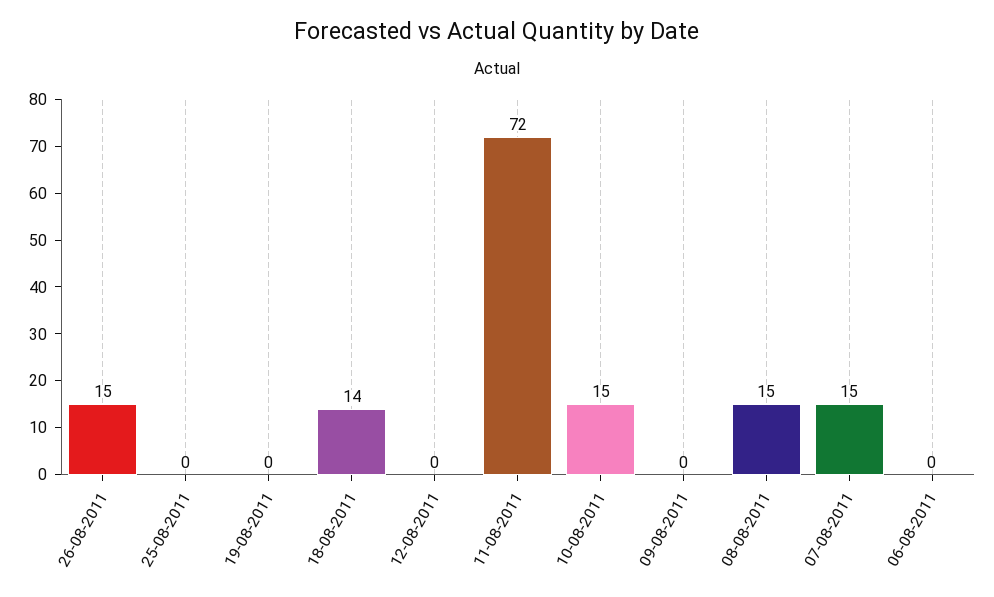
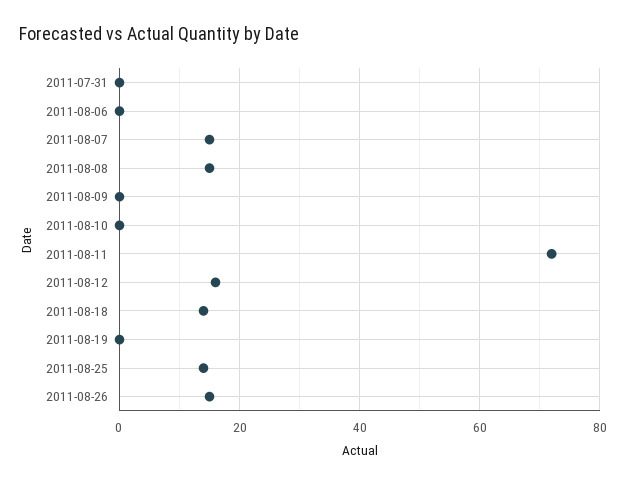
25-08-2011: 0 -> 15
12-08-2011: 0 -> 15
10-08-2011: 15 -> 0
2011-07-31: none -> 0

